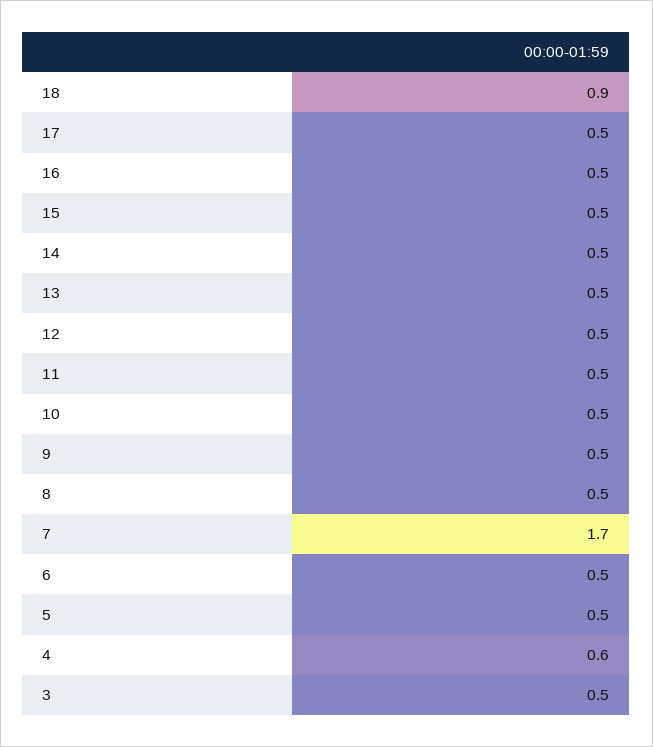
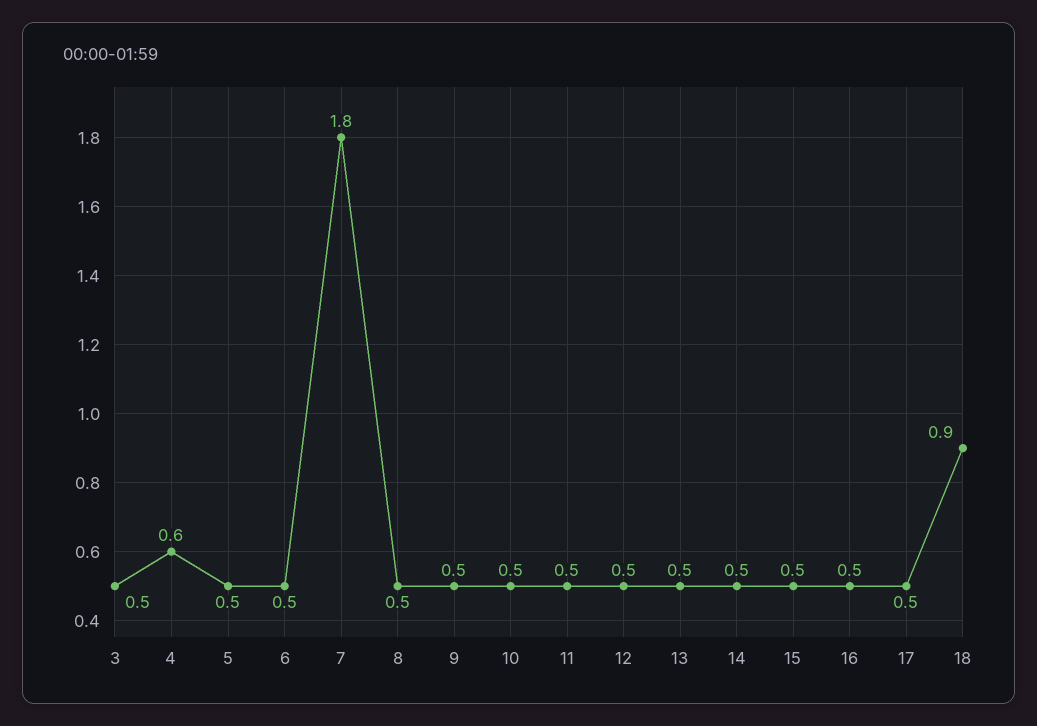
7: 1.7 -> 1.8

